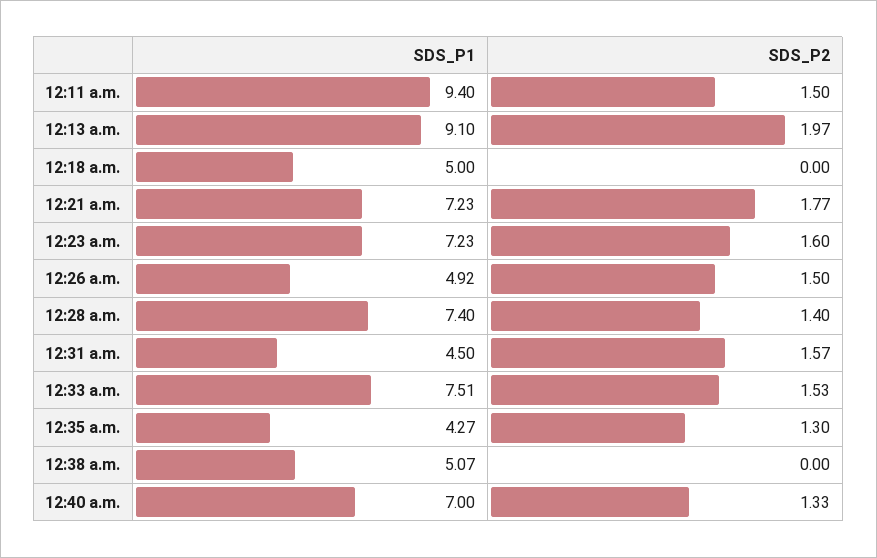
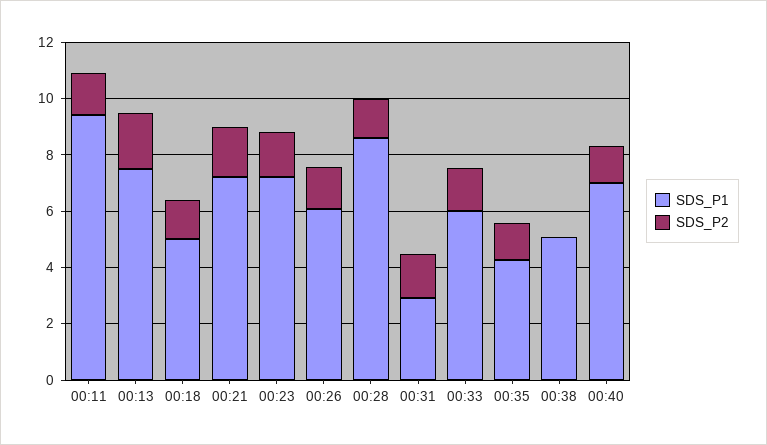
SDS_P1, 12:13 a.m.: 9.1 -> 7.5
SDS_P2, 12:18 a.m.: 0 -> 1.5
SDS_P1, 12:26 a.m.: 4.92 -> 6
SDS_P1, 12:28 a.m.: 7.4 -> 8.5
SDS_P1, 12:31 a.m.: 4.5 -> 3
SDS_P1, 12:33 a.m.: 7.51 -> 6

